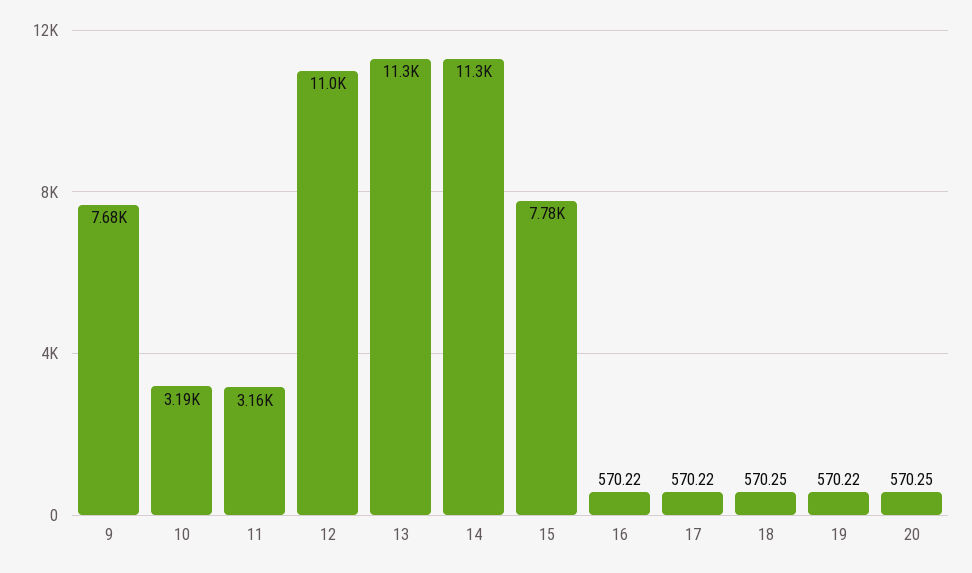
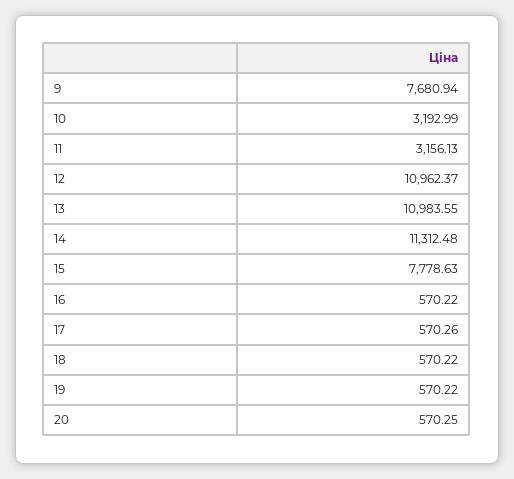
13: 11300 -> 10983.55
17: 570.22 -> 570.26
18: 570.25 -> 570.22

